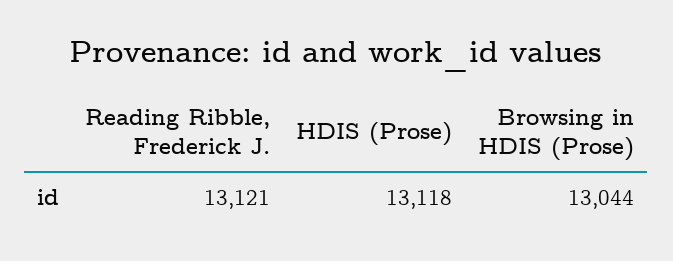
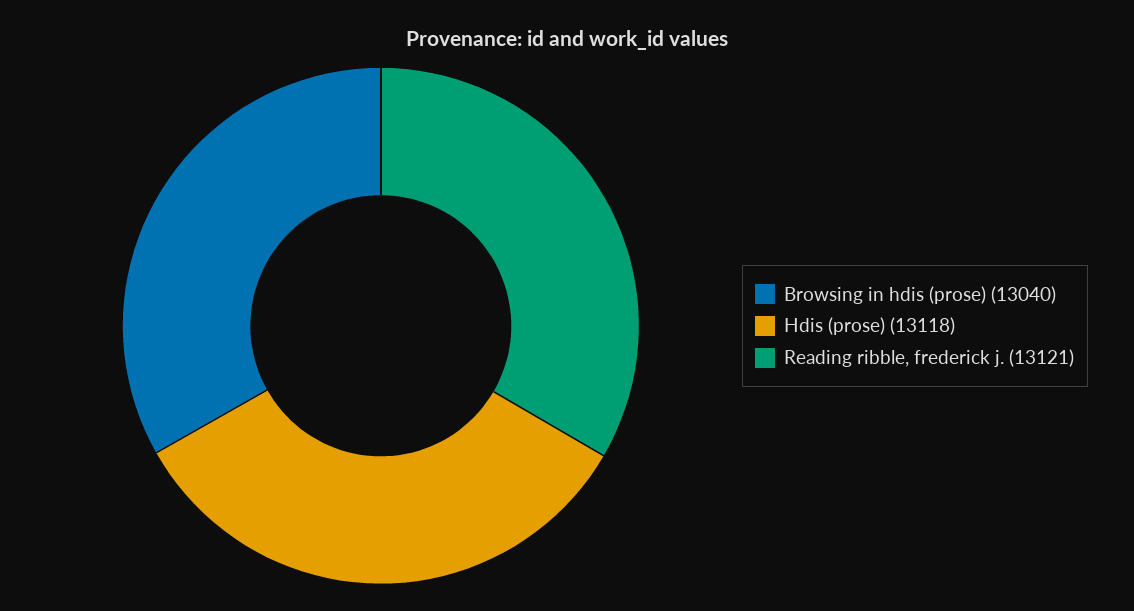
Browsing in HDIS (Prose): 13044 -> 13040

